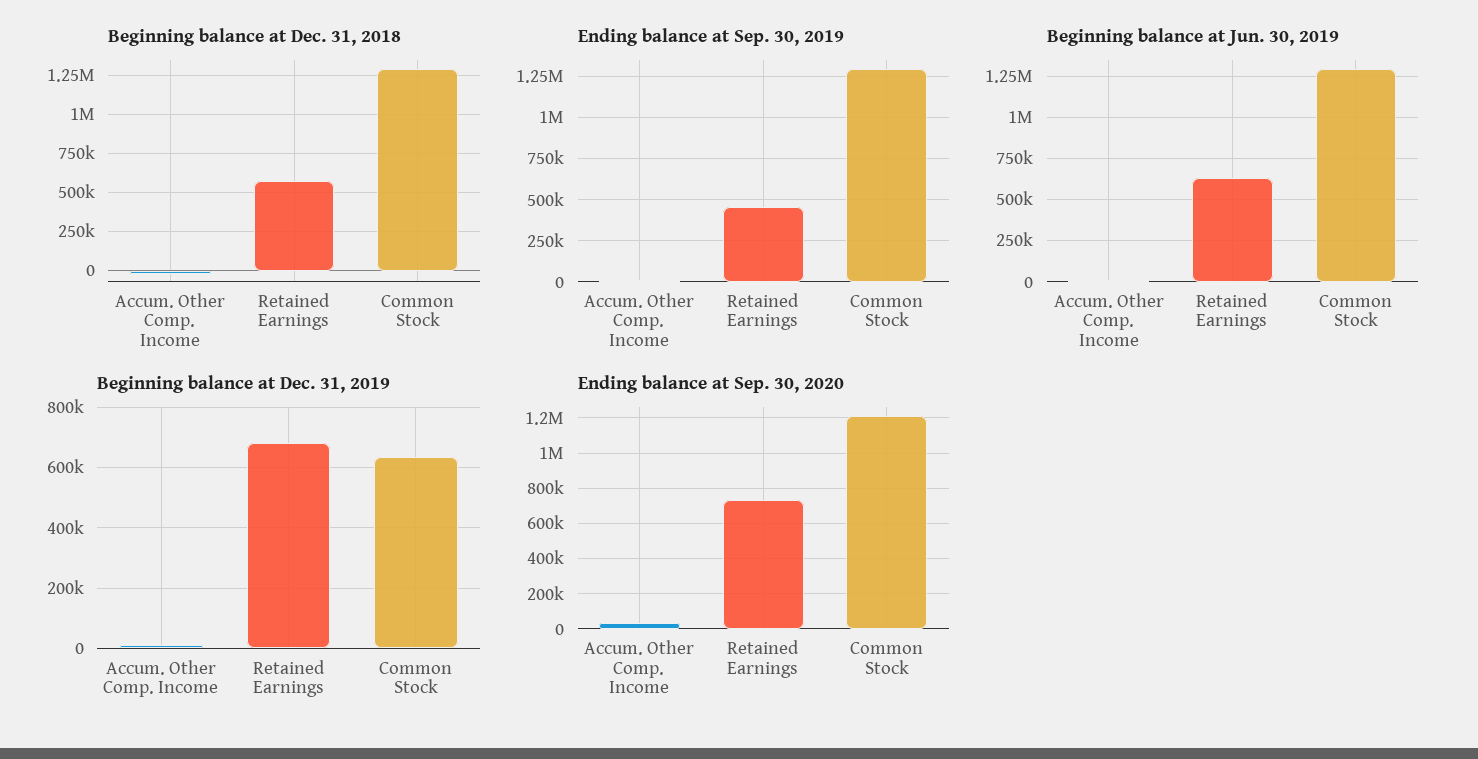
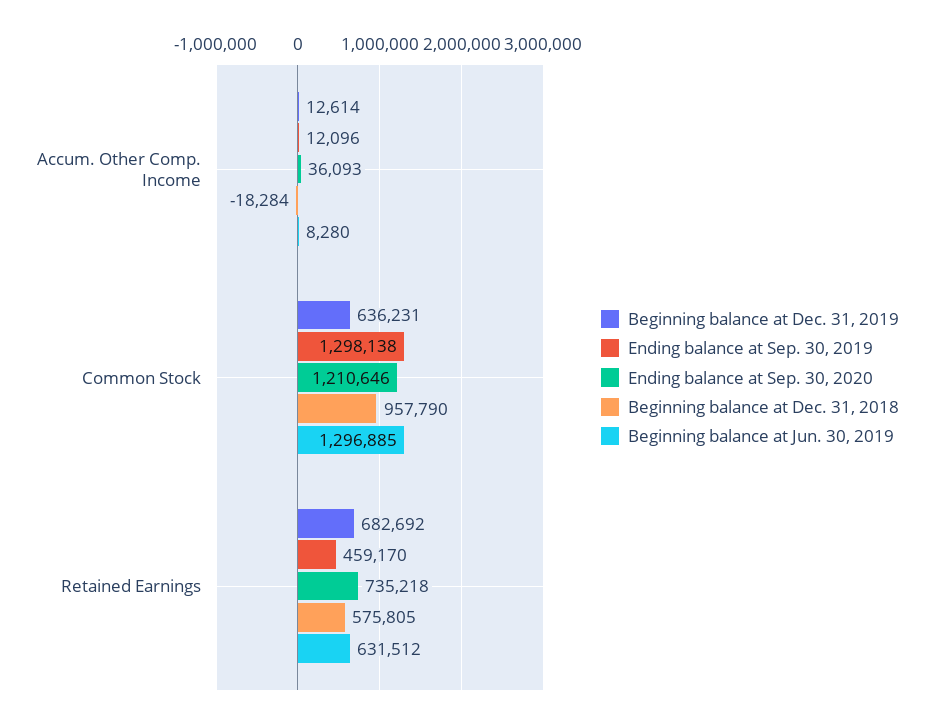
Beginning balance at Dec. 31, 2018, Common Stock: 1300000 -> 957790

